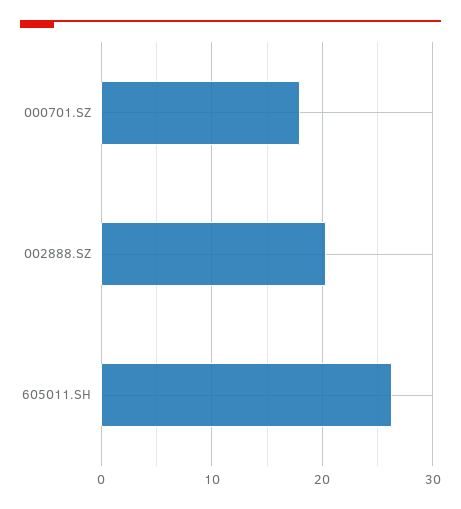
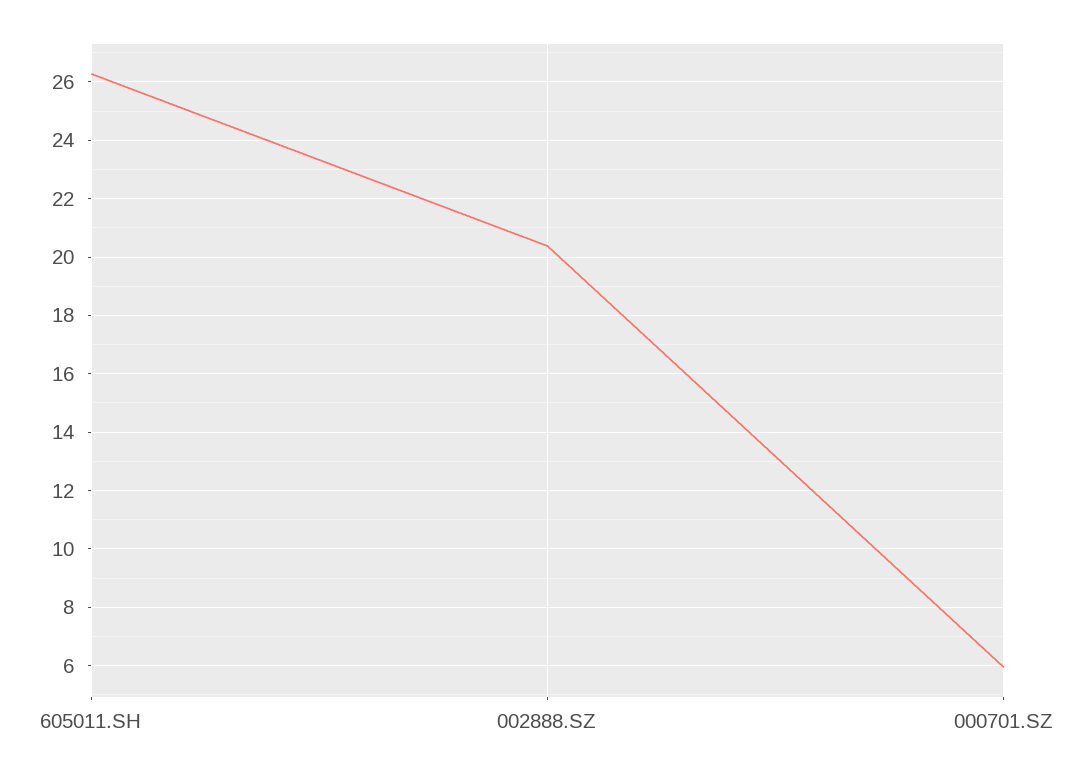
000701.SZ: 18 -> 6

